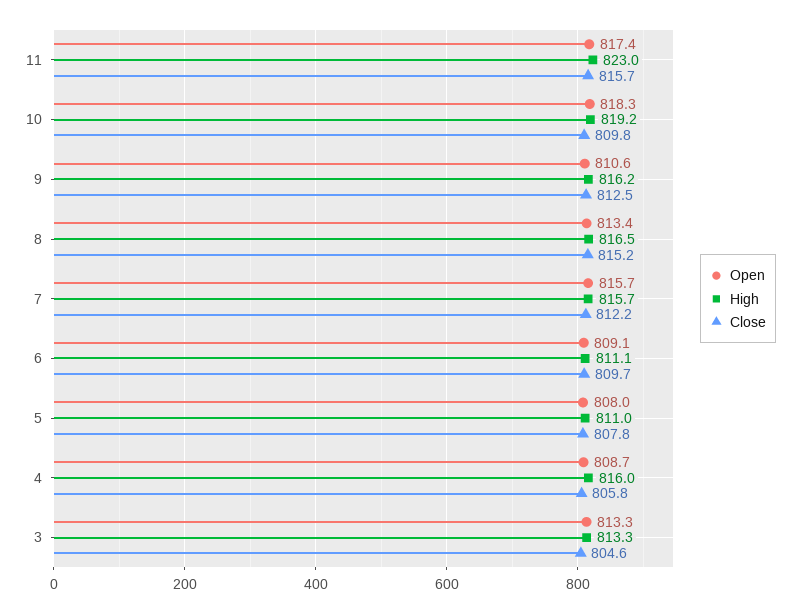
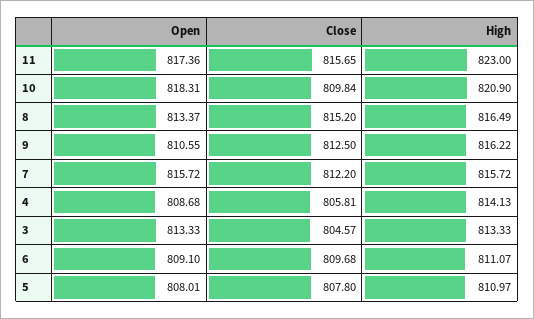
High, 10: 819.2 -> 820.9
High, 4: 816 -> 814.13

